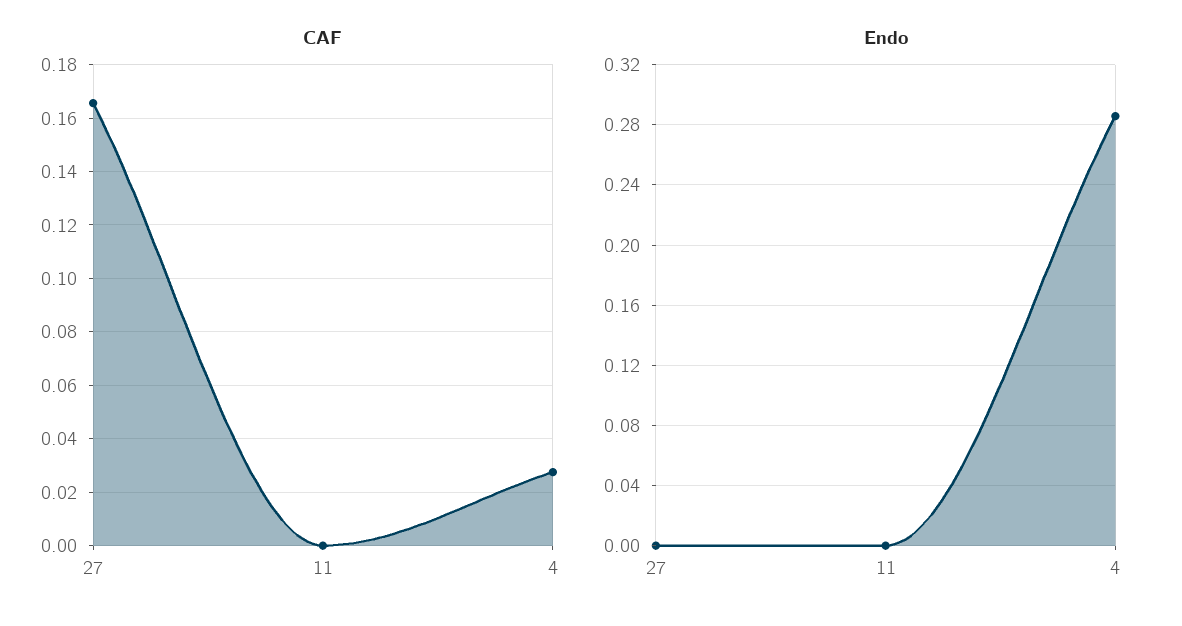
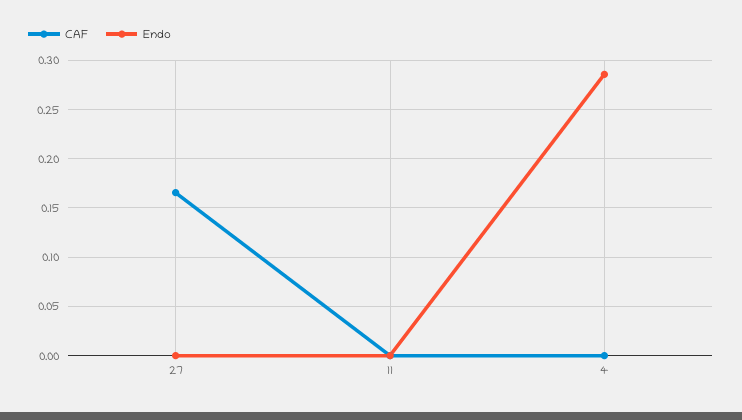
CAF, 4: 0.0275 -> 0

